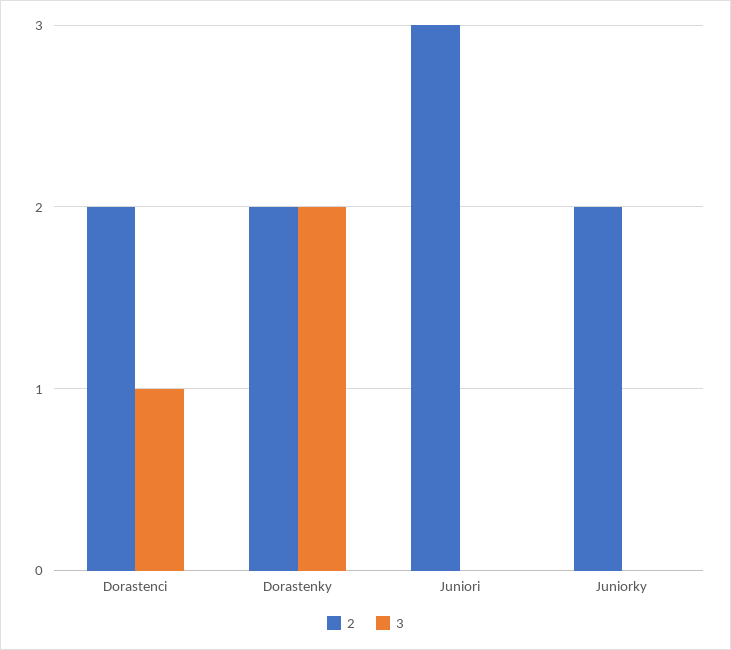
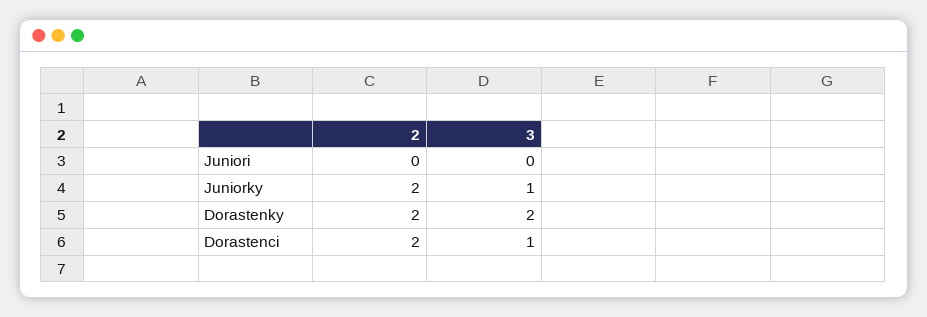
2, Juniori: 3 -> 0
3, Juniorky: 0 -> 1

